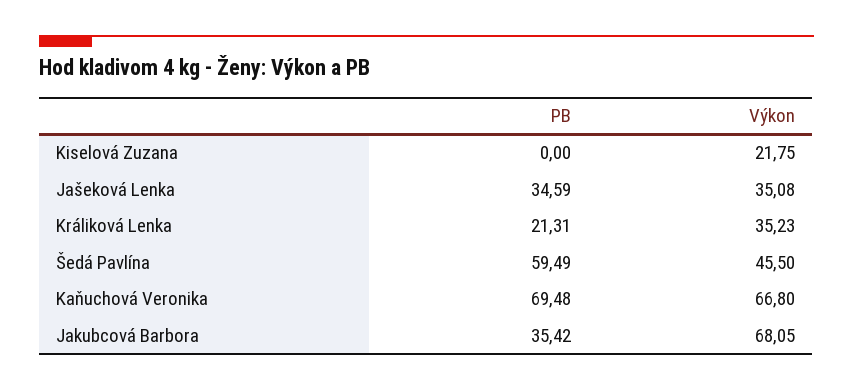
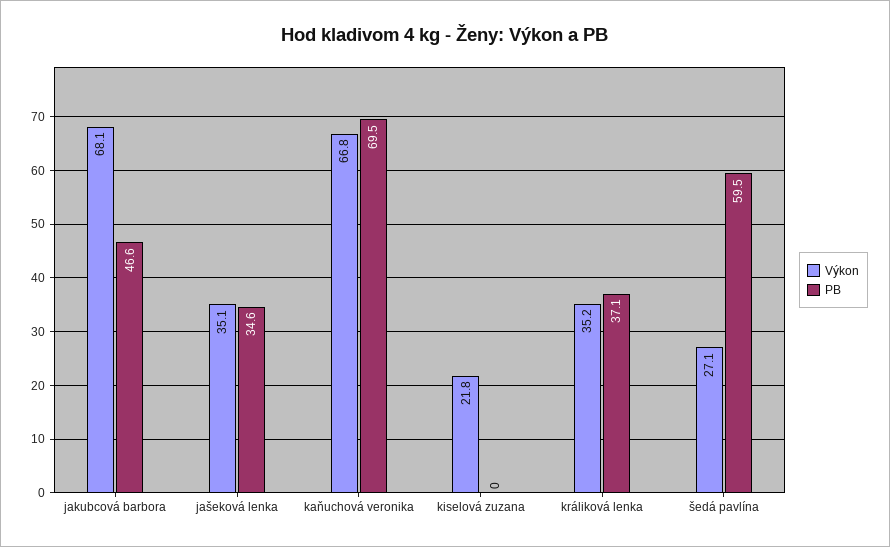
PB, Králiková Lenka: 21.31 -> 37.1
Výkon, Šedá Pavlína: 45.5 -> 27.1
PB, Jakubcová Barbora: 35.42 -> 46.6

